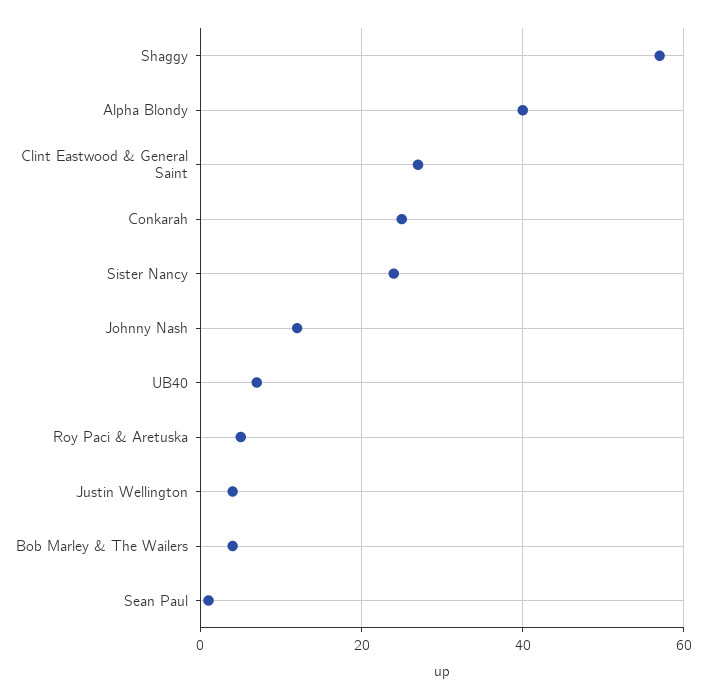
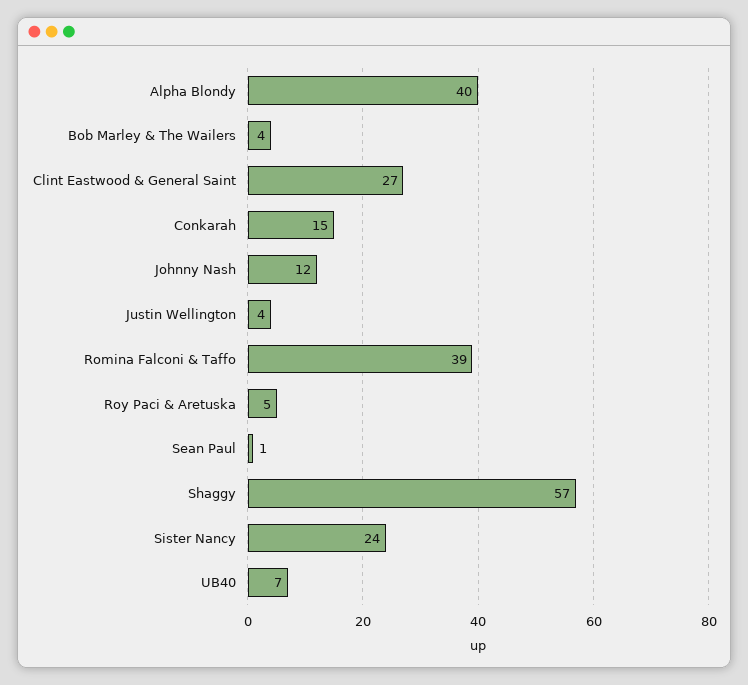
Conkarah: 25 -> 15
Romina Falconi & Taffo: none -> 39

